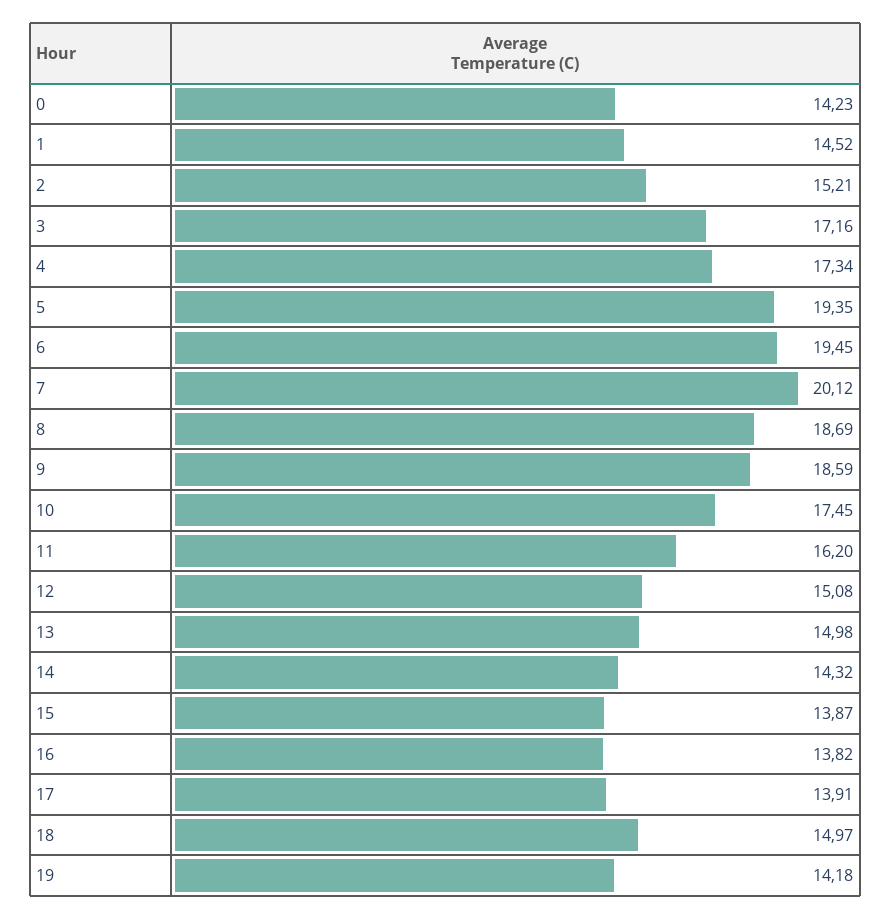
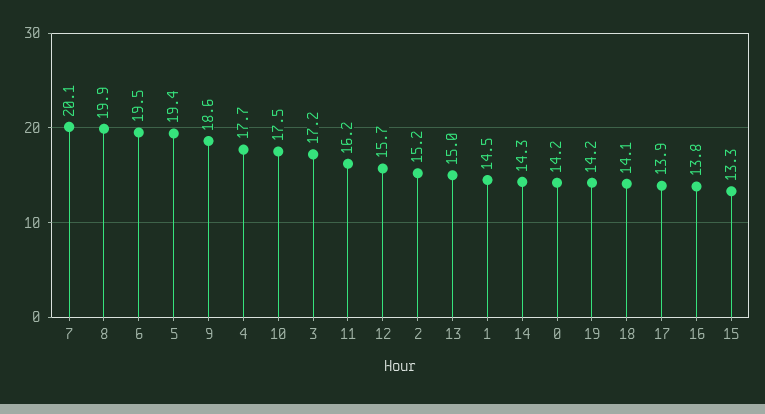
4: 17.34 -> 17.7
8: 18.69 -> 19.9
12: 15.08 -> 15.7
15: 13.87 -> 13.3
18: 14.97 -> 14.1

